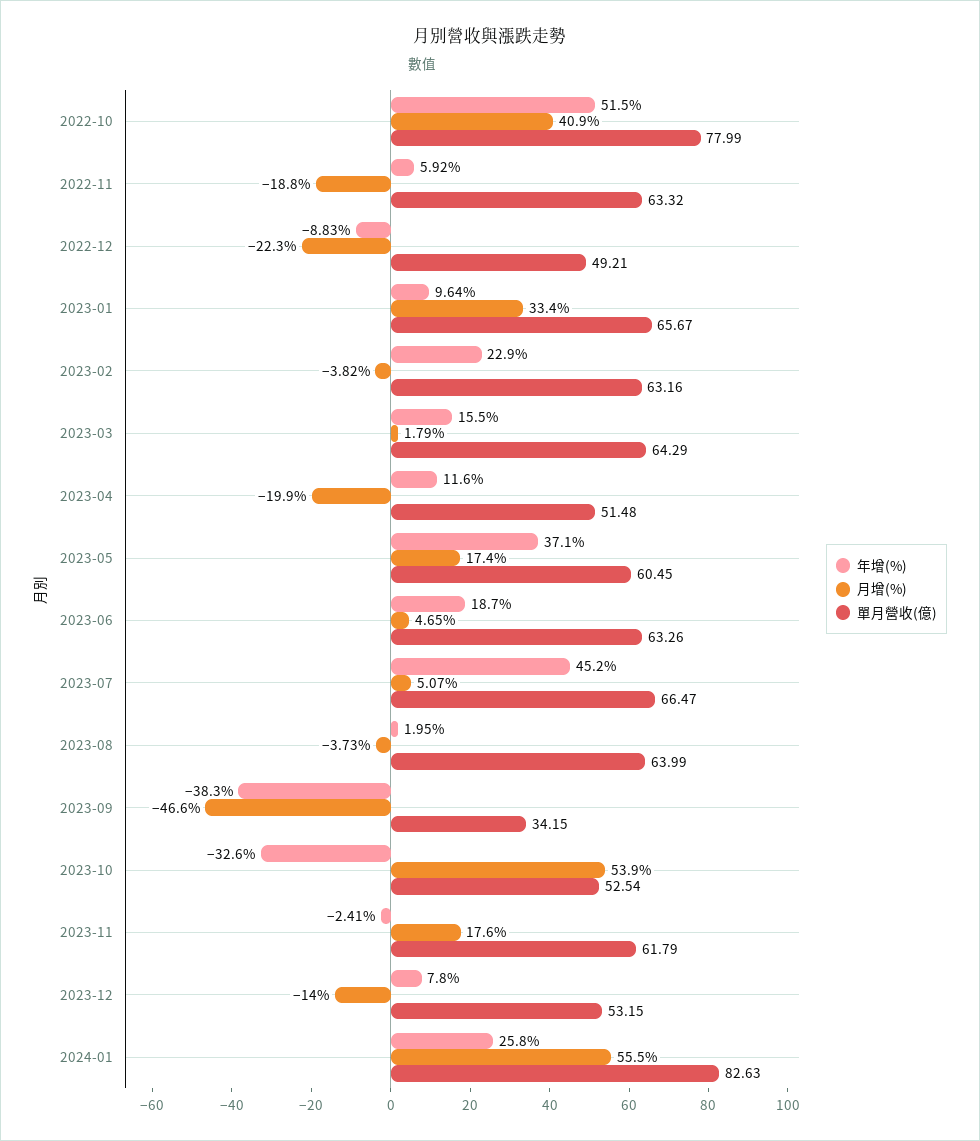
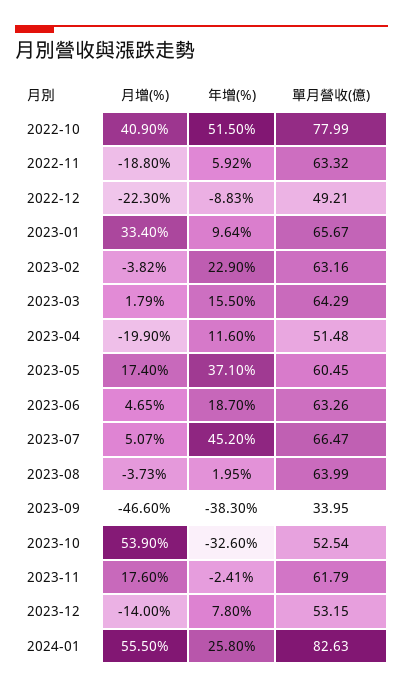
單月營收(億), 2023-09: 34.15 -> 33.95

